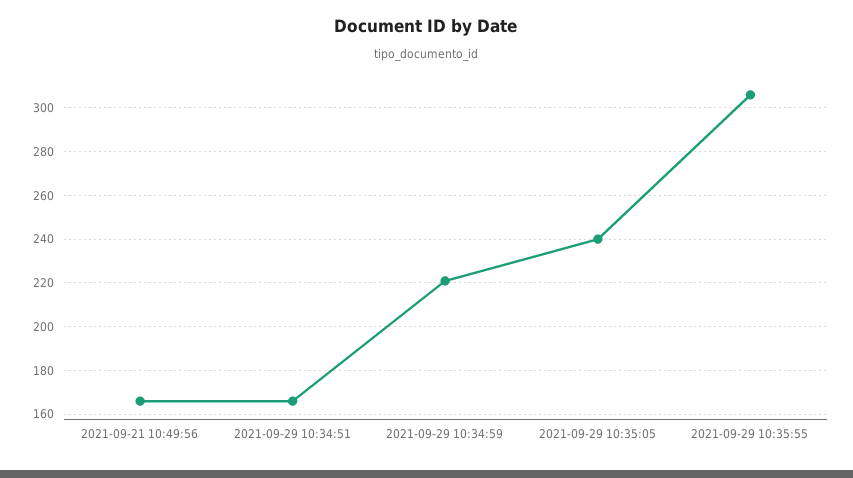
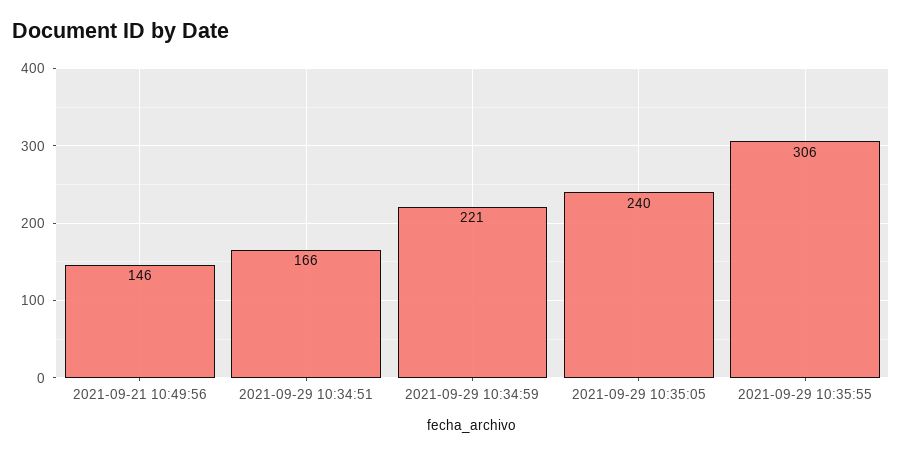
2021-09-21 10:49:56: 165 -> 146

